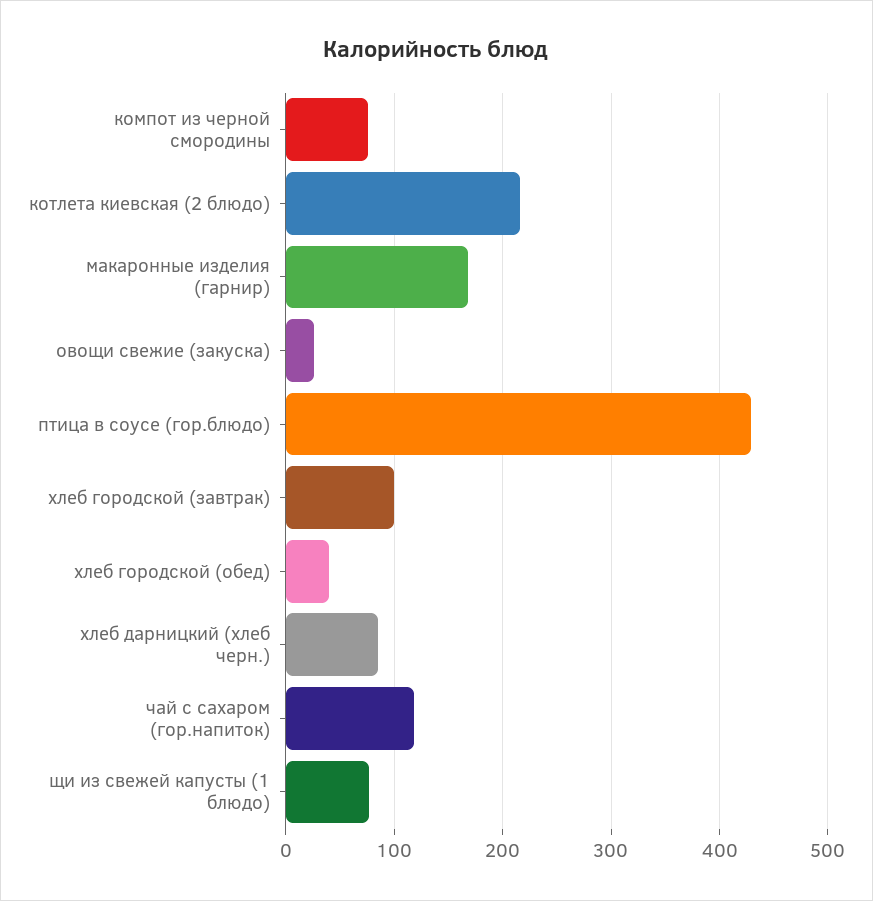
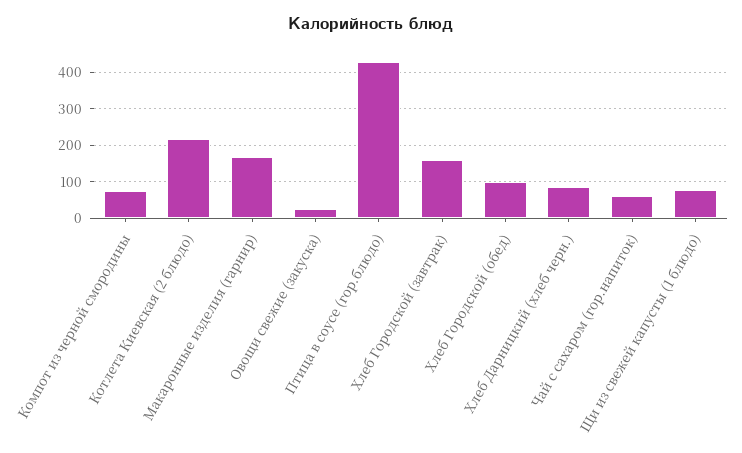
хлеб городской (завтрак): 100 -> 160
хлеб городской (обед): 40 -> 100
чай с сахаром (гор.напиток): 120 -> 60

